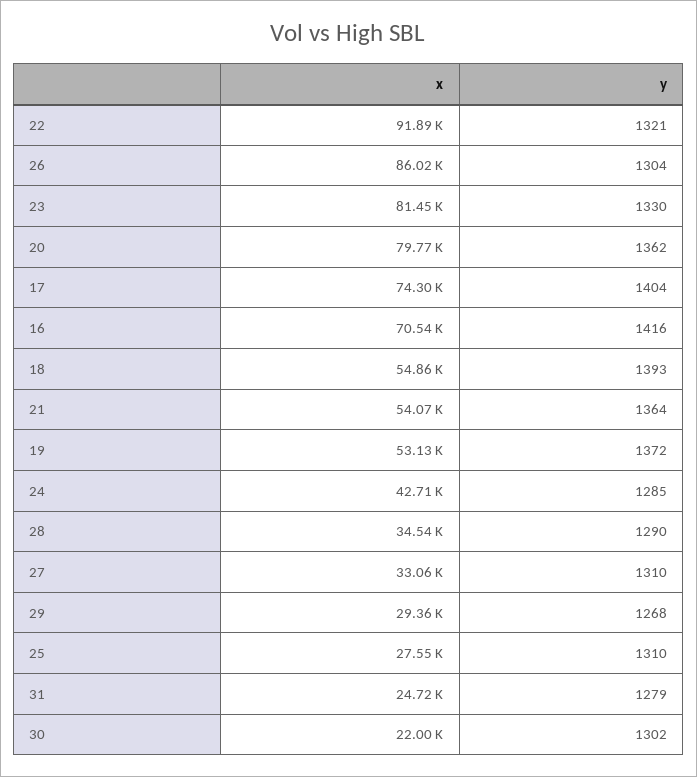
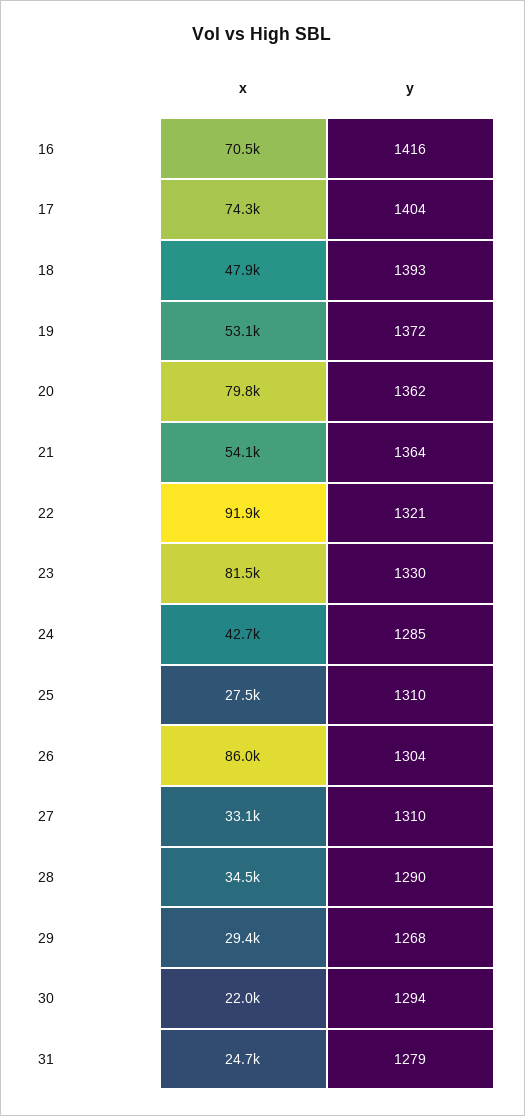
x, 18: 54860 -> 47900
y, 30: 1302 -> 1294

